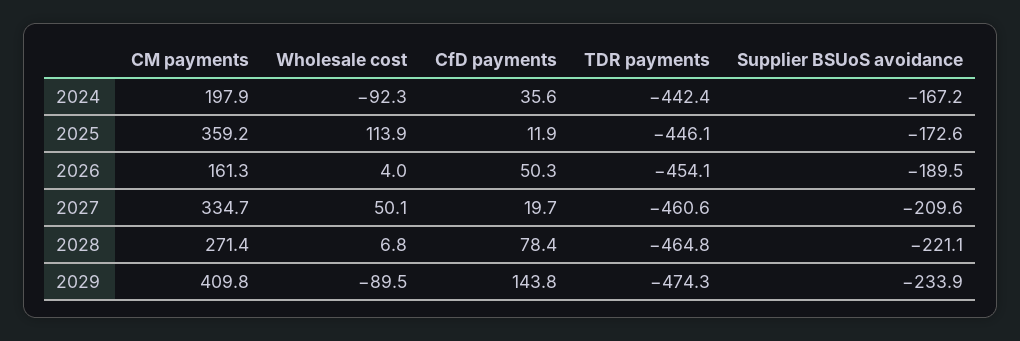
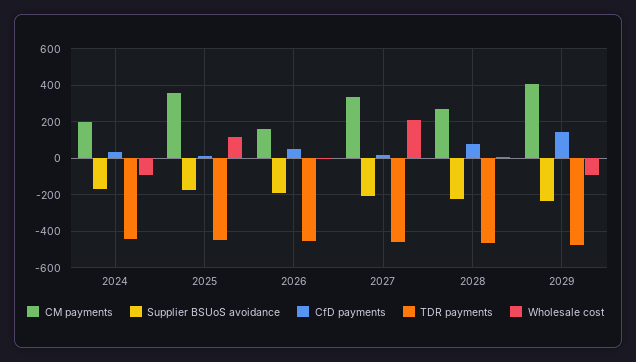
Wholesale cost, 2027: 50.1 -> 200

